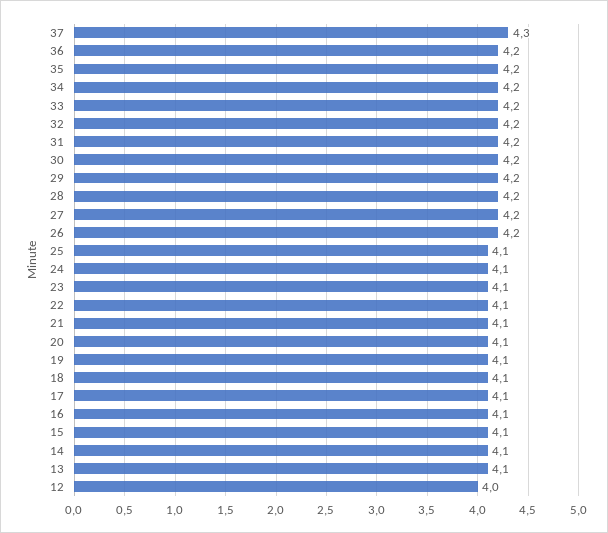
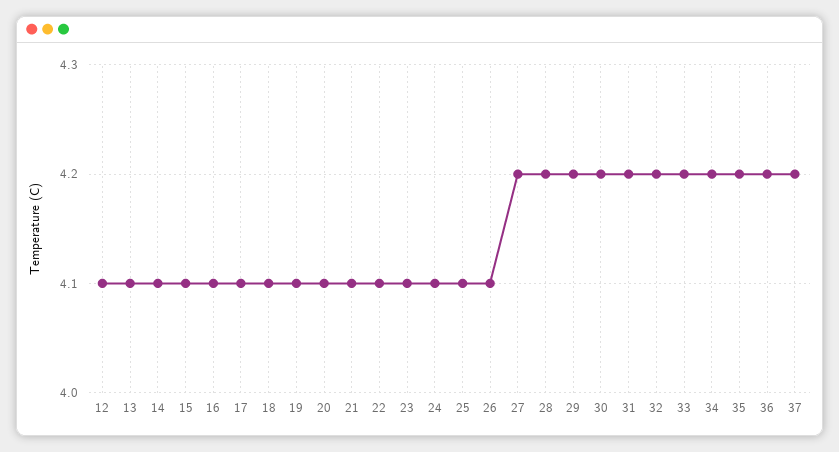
37: 4.3 -> 4.2
26: 4.2 -> 4.1
12: 4 -> 4.1

